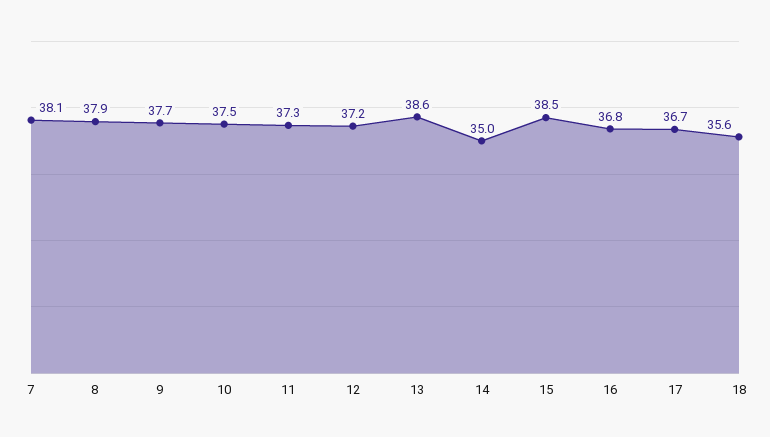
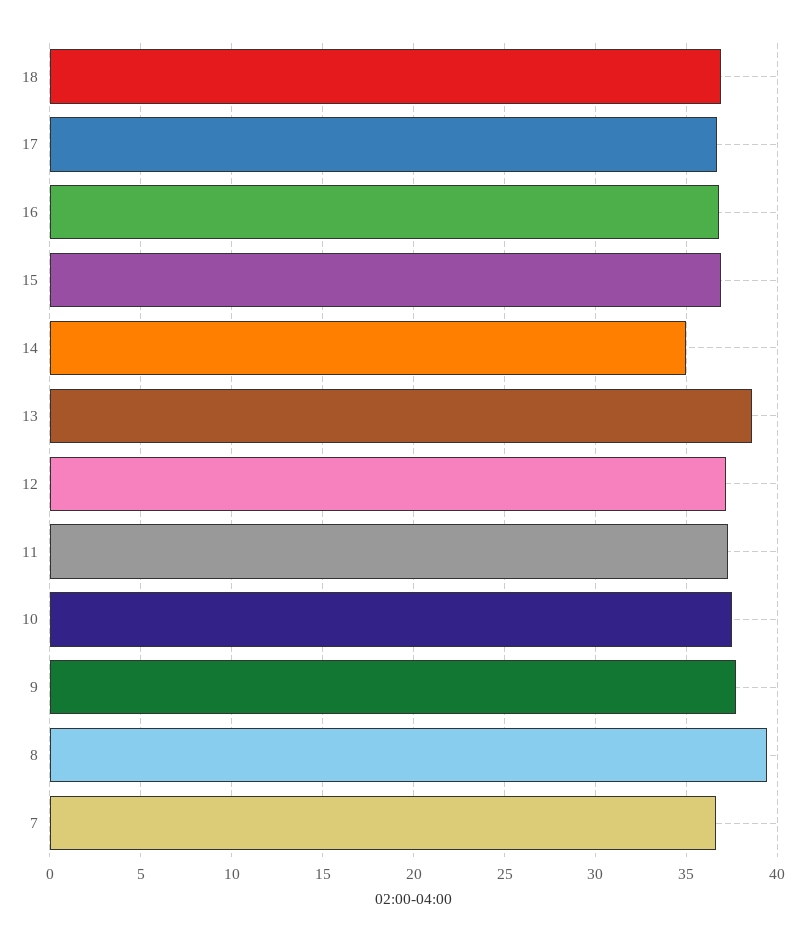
7: 38.1 -> 36.5
8: 37.9 -> 39.5
15: 38.5 -> 37
18: 35.6 -> 37

